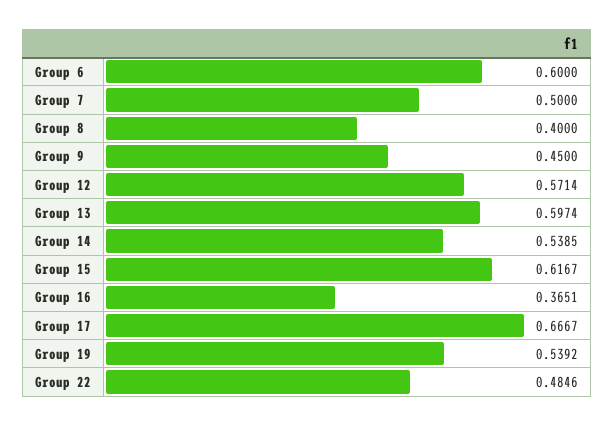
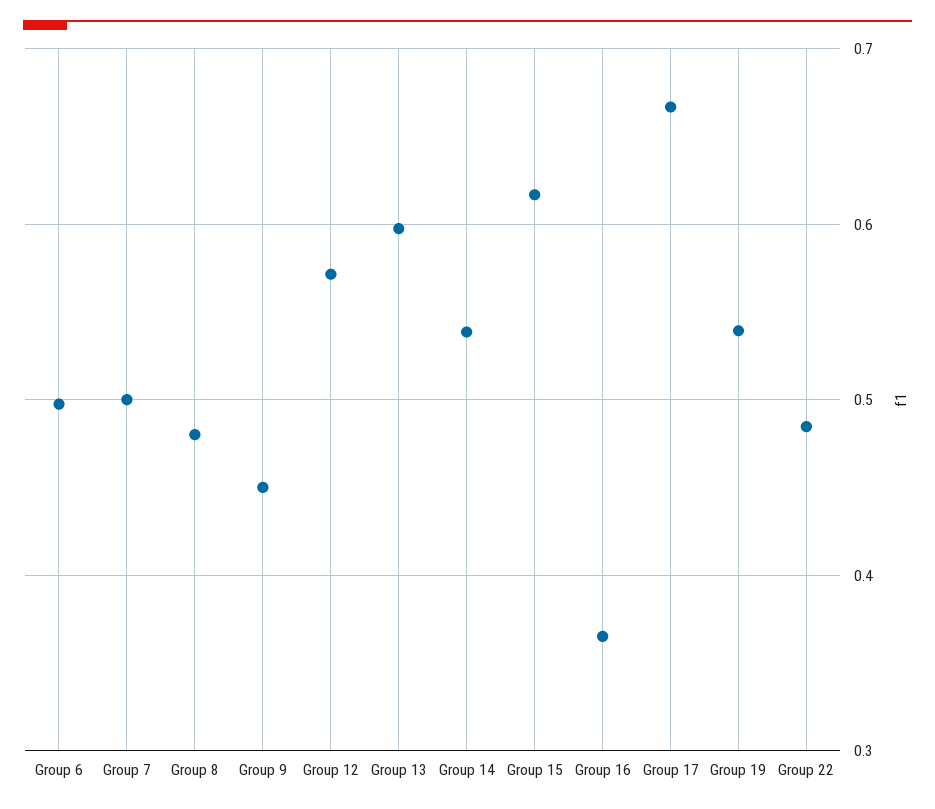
Group 6: 0.6 -> 0.5
Group 8: 0.4 -> 0.48

